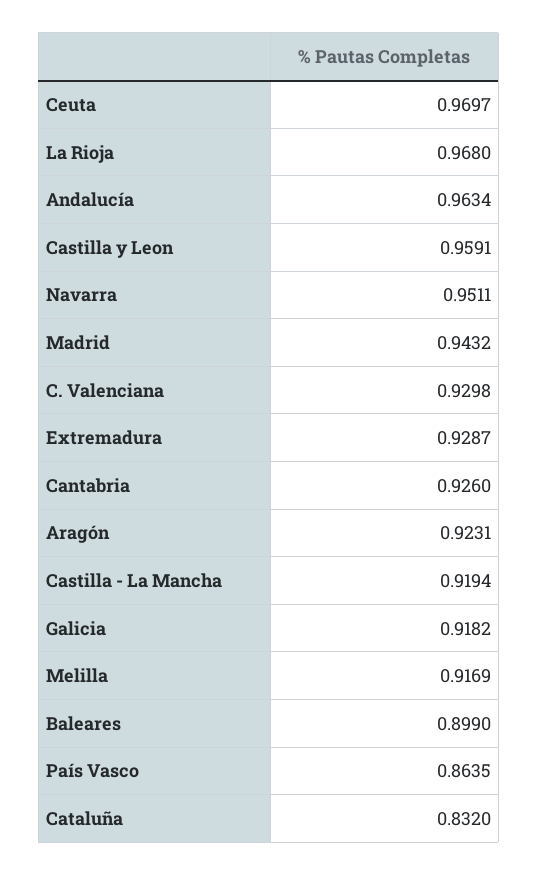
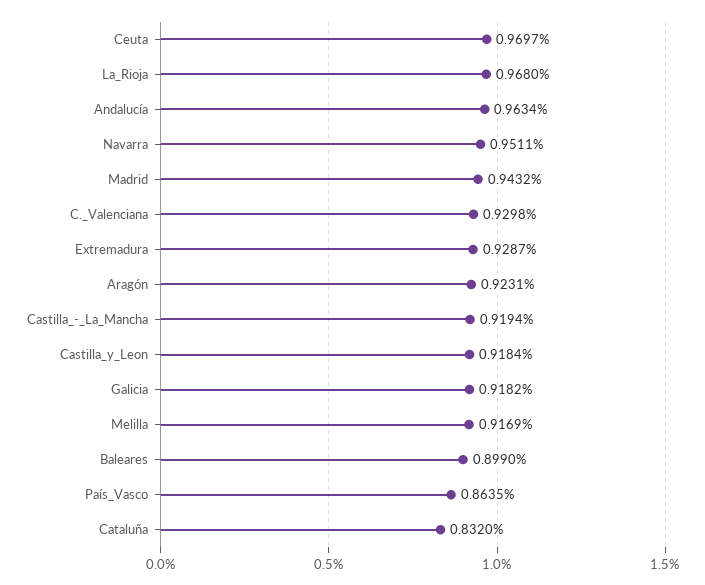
Castilla y Leon: 0.9591 -> 0.9184
Cantabria: 0.926 -> none

